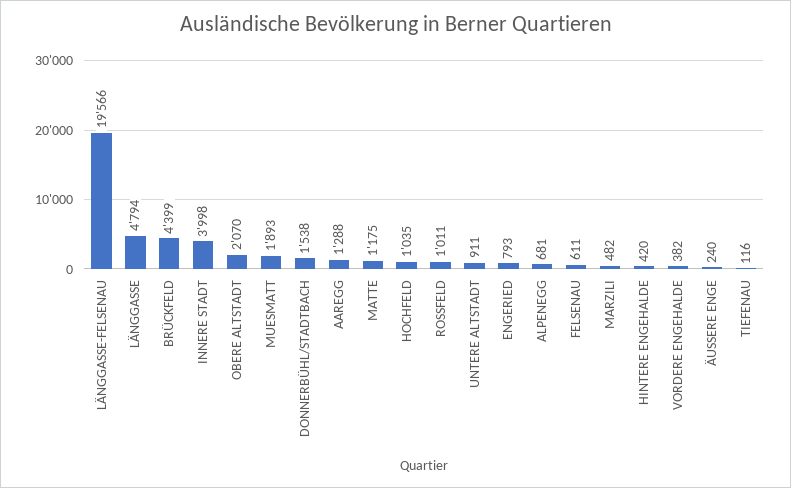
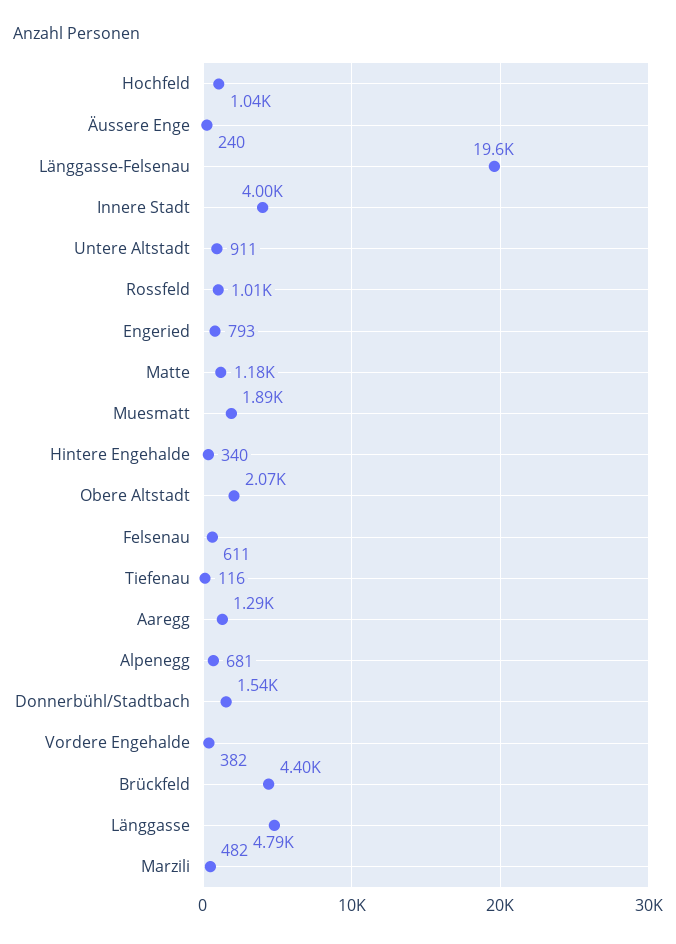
HINTERE ENGEHALDE: 420 -> 340

